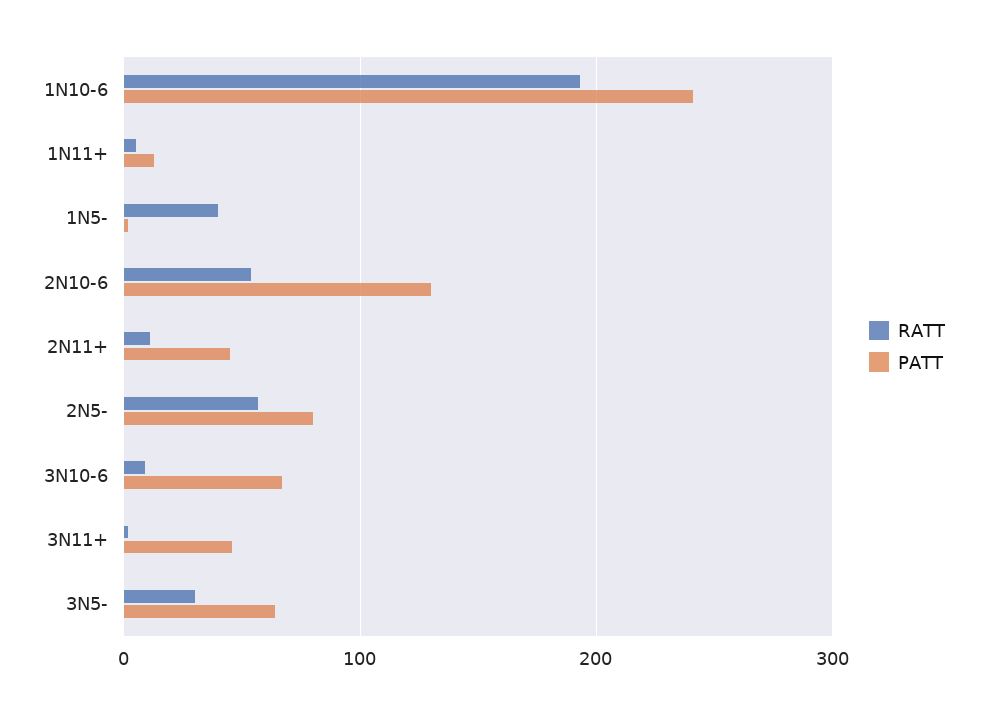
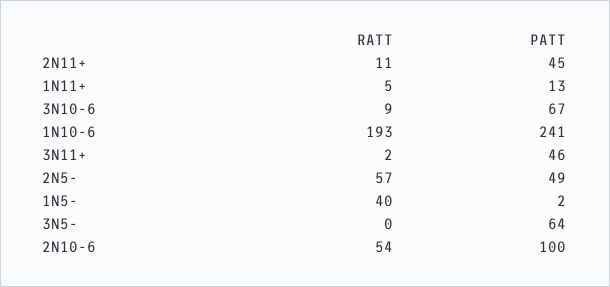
PATT, 2N10-6: 130 -> 100
PATT, 2N5-: 80 -> 49
RATT, 3N5-: 30 -> 0

